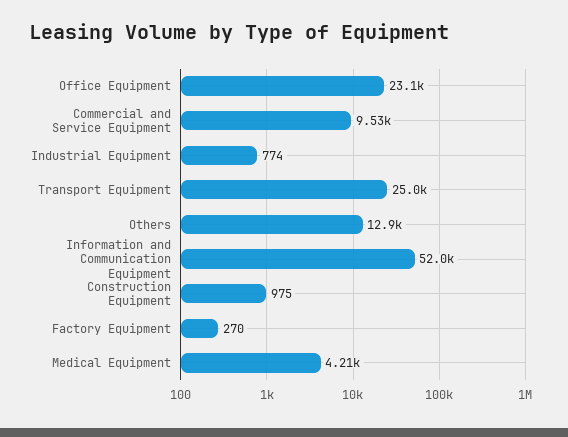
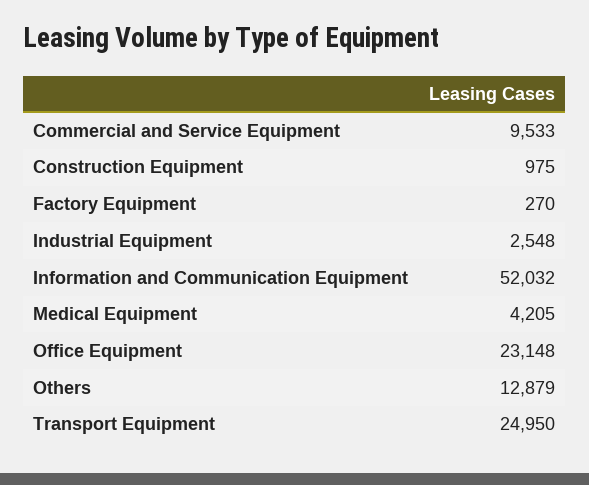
Industrial Equipment: 774 -> 2548

